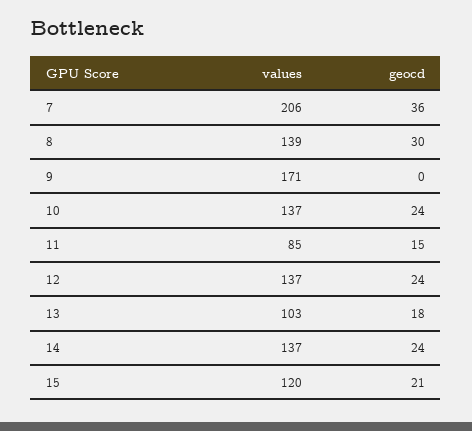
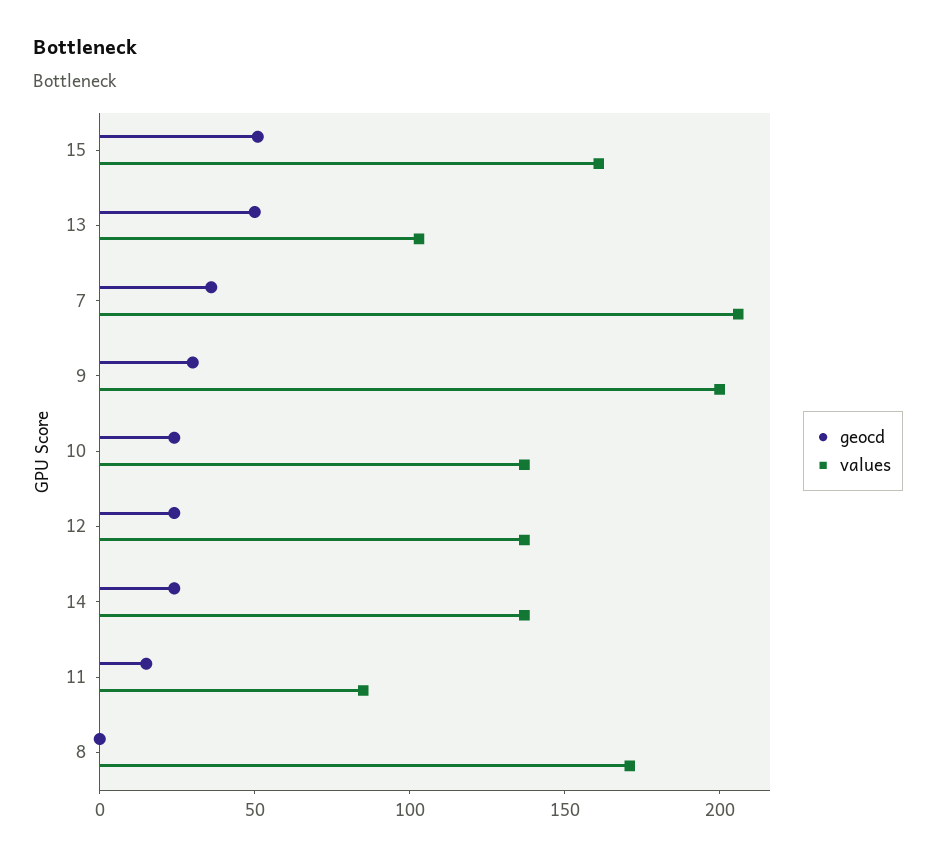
values, 8: 139 -> 170
geocd, 8: 30 -> 0
values, 9: 171 -> 200
geocd, 9: 0 -> 30
geocd, 13: 18 -> 50
values, 15: 120 -> 160
geocd, 15: 21 -> 50

